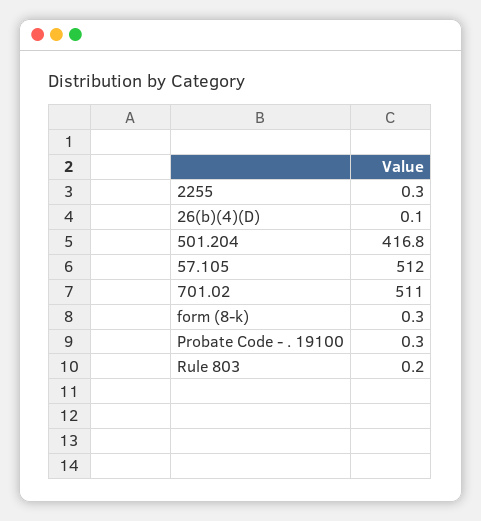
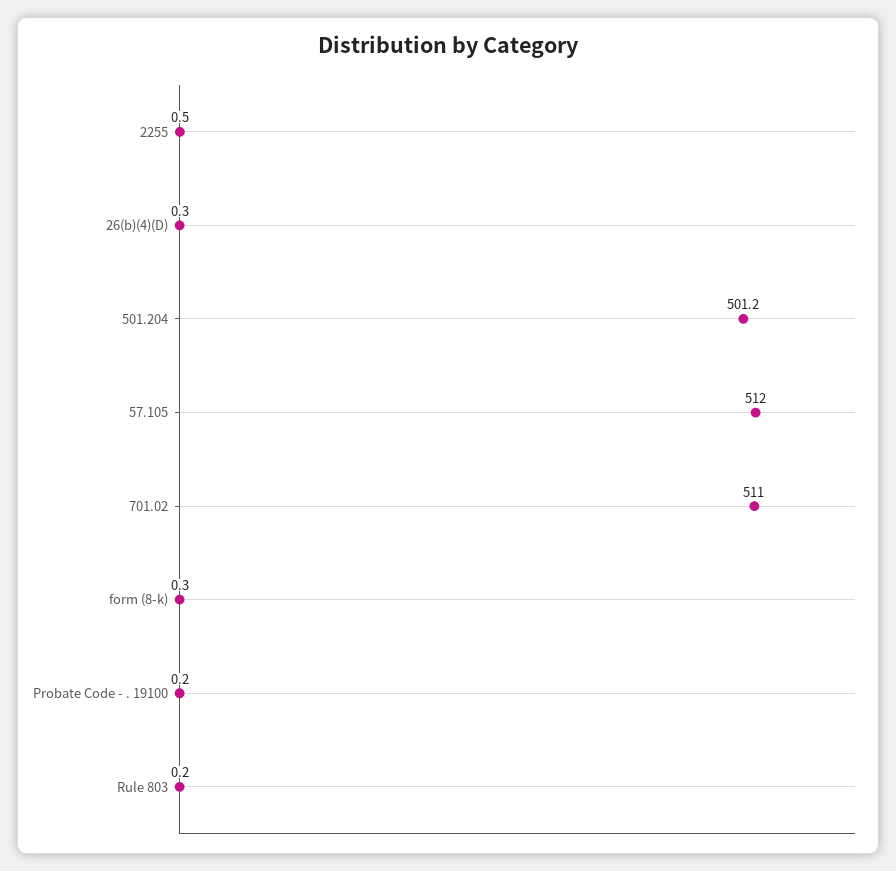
2255: 0.3 -> 0.5
26(b)(4)(D): 0.1 -> 0.3
501.204: 416.8 -> 501.2
Probate Code - . 19100: 0.3 -> 0.2

